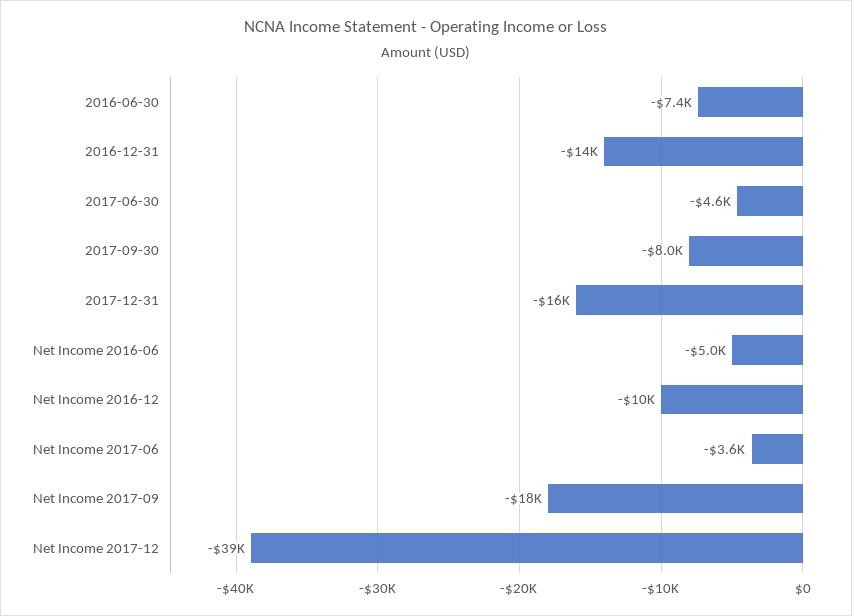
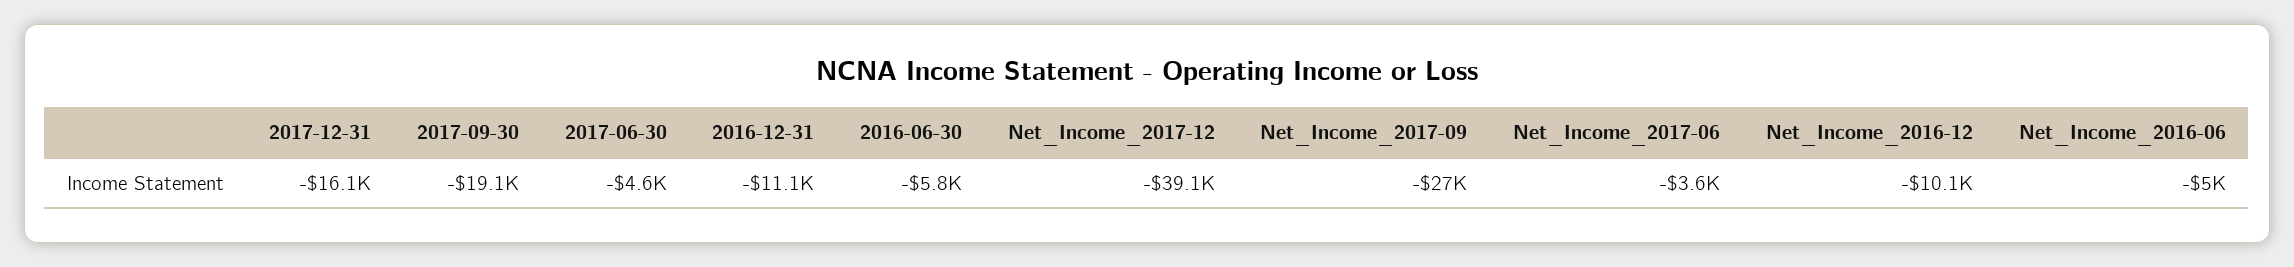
2016-06-30: -7400 -> -5800
2016-12-31: -14000 -> -11100
2017-09-30: -8000 -> -19100
Net Income 2017-09: -18000 -> -27000

